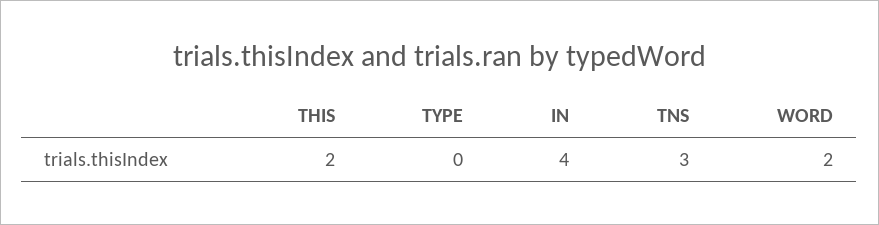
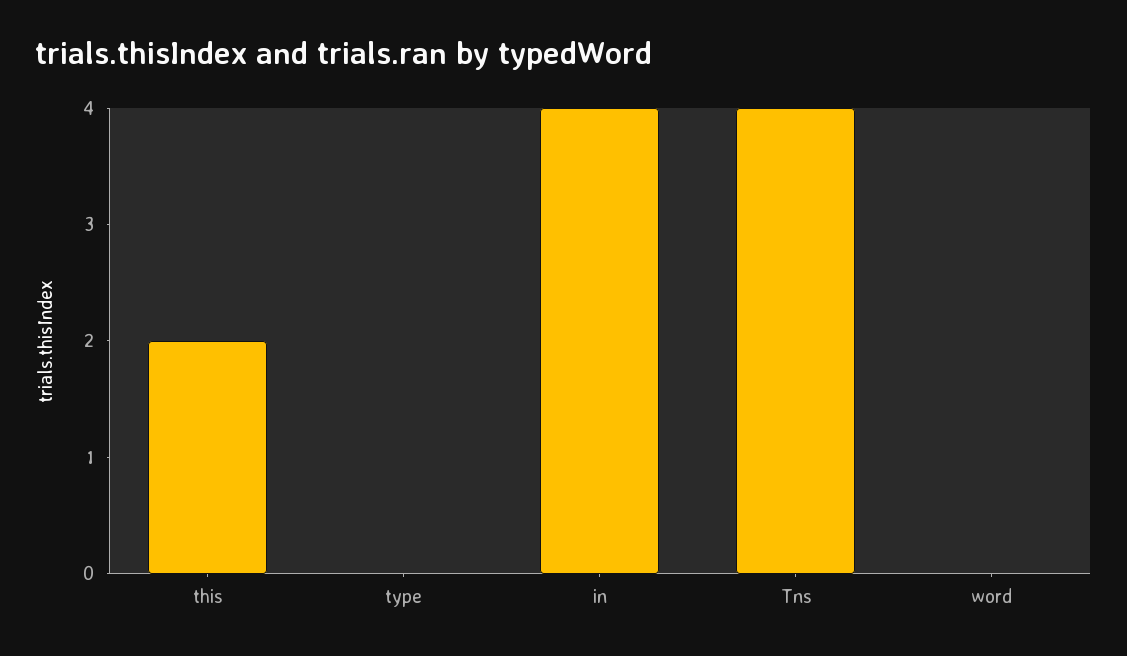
TNS: 3 -> 4
WORD: 2 -> 0

